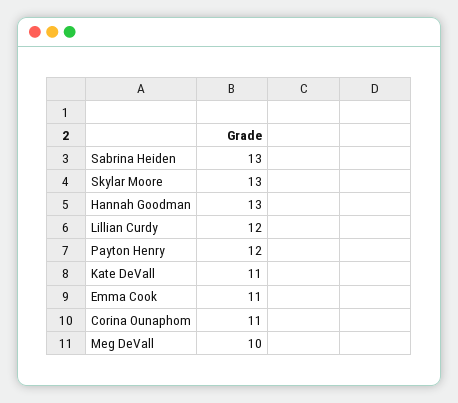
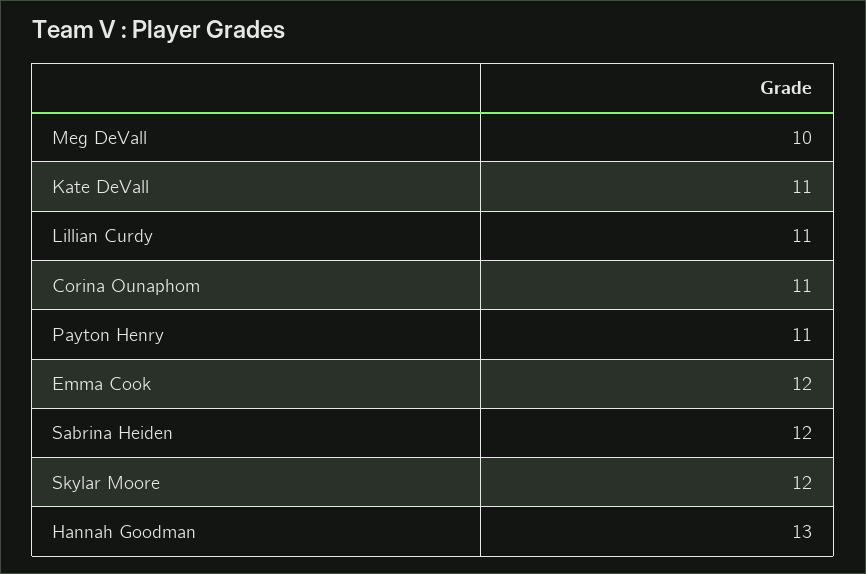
Sabrina Heiden: 13 -> 12
Skylar Moore: 13 -> 12
Lillian Curdy: 12 -> 11
Payton Henry: 12 -> 11
Emma Cook: 11 -> 12

